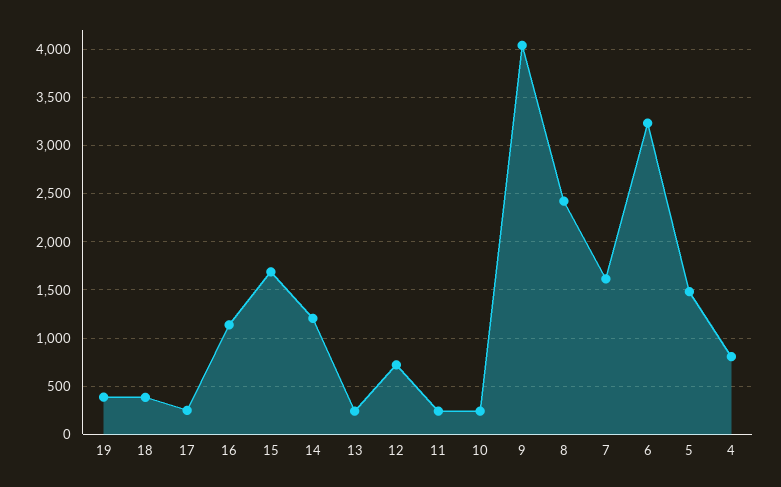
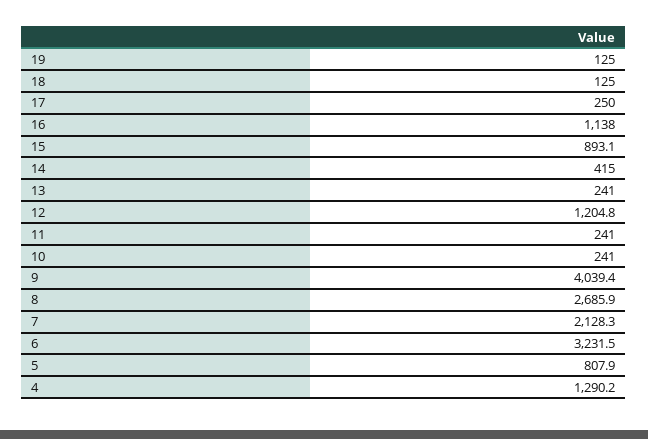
19: 400 -> 125
18: 400 -> 125
15: 1700 -> 893.1
14: 1200 -> 415
12: 700 -> 1204.8
8: 2400 -> 2685.9
7: 1600 -> 2128.3
5: 1500 -> 807.9
4: 800 -> 1290.2

